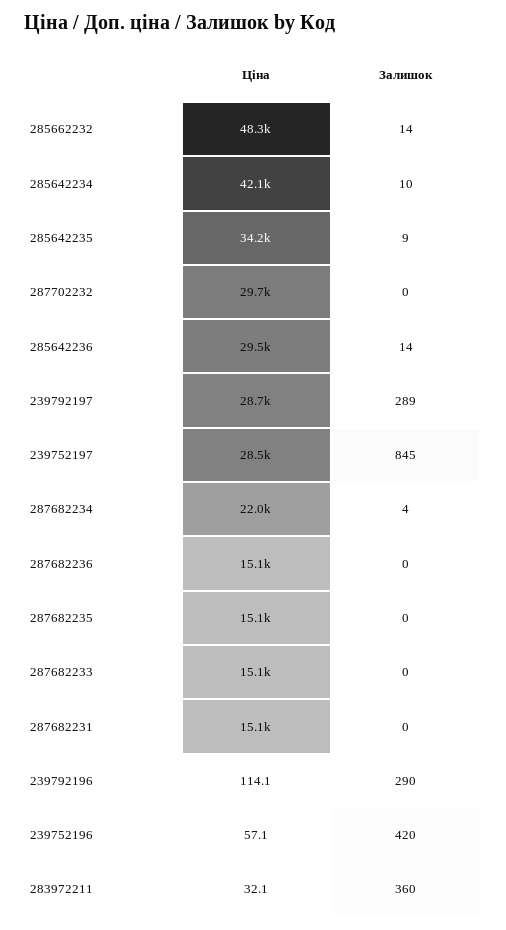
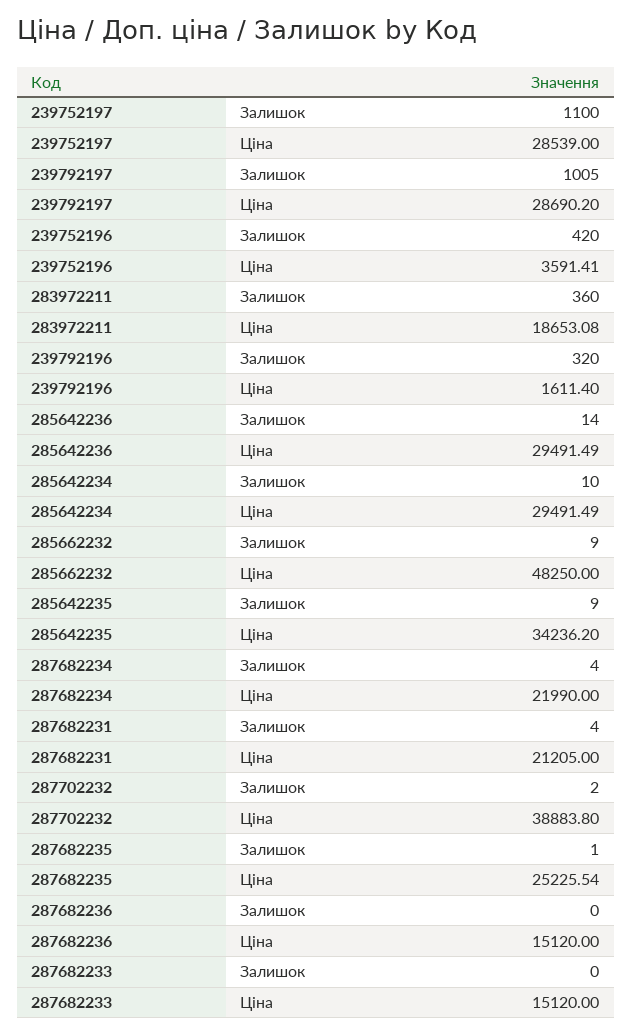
Залишок, 285662232: 14 -> 9
Ціна, 285642234: 42100 -> 29491.49
Ціна, 287702232: 29700 -> 38883.8
Залишок, 287702232: 0 -> 2
Залишок, 239792197: 289 -> 1005
Залишок, 239752197: 845 -> 1100
Ціна, 287682235: 15100 -> 25225.54
Залишок, 287682235: 0 -> 1
Ціна, 287682231: 15100 -> 21205
Залишок, 287682231: 0 -> 4
Ціна, 239792196: 114.1 -> 1611.4
Залишок, 239792196: 290 -> 320
Ціна, 239752196: 57.1 -> 3591.41
Ціна, 283972211: 32.1 -> 18653.08

